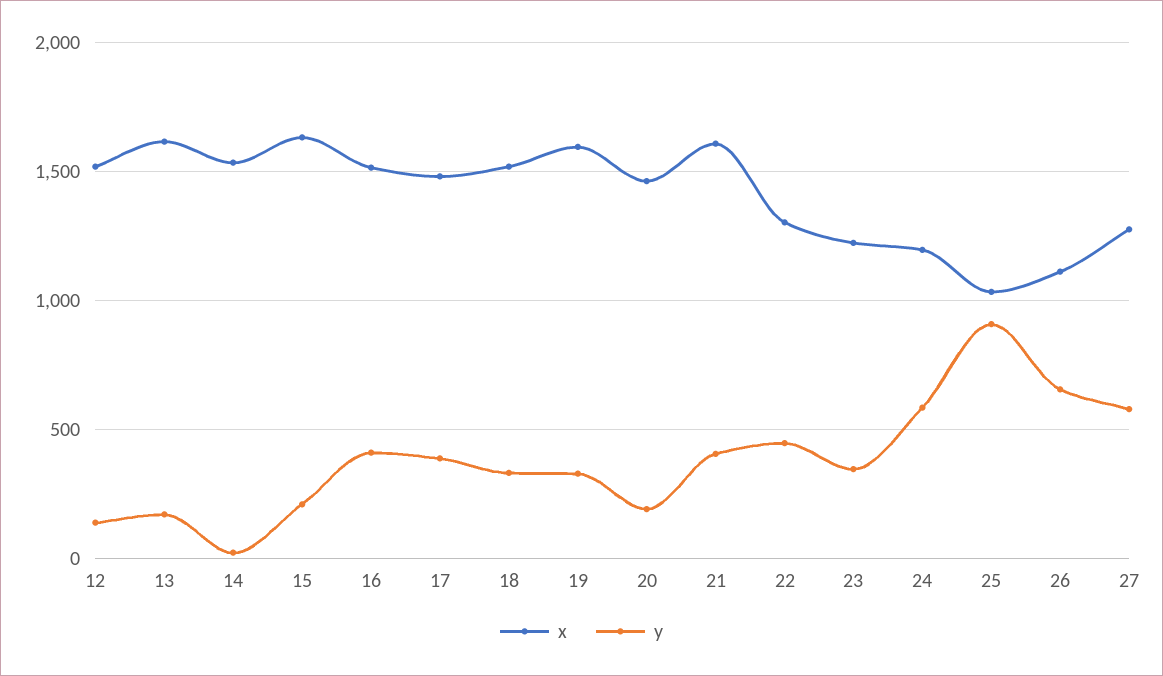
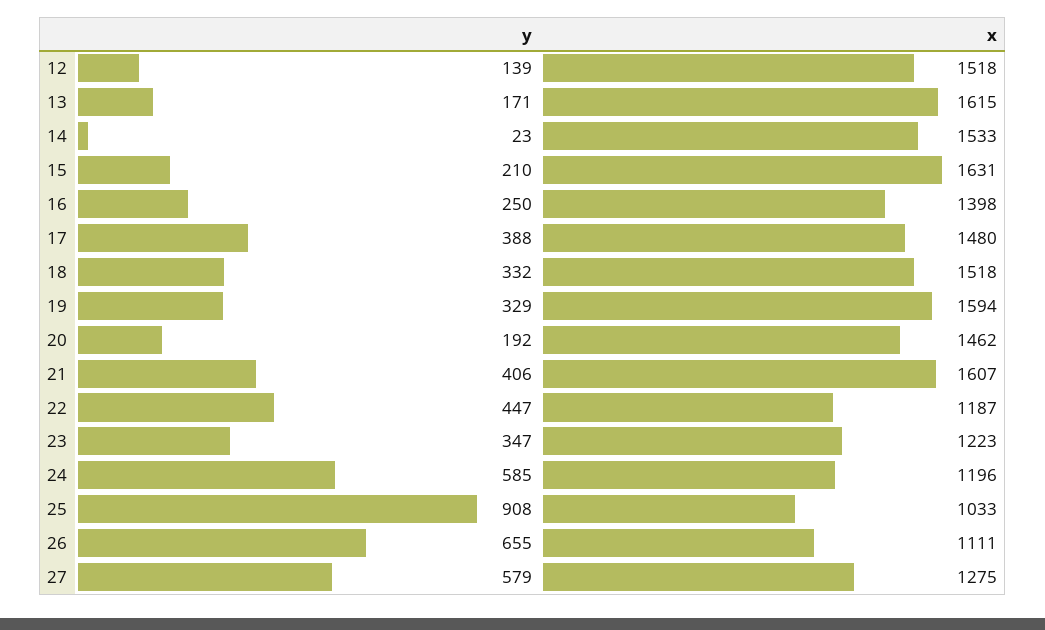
x, 16: 1500 -> 1398
y, 16: 400 -> 250
x, 22: 1300 -> 1187

